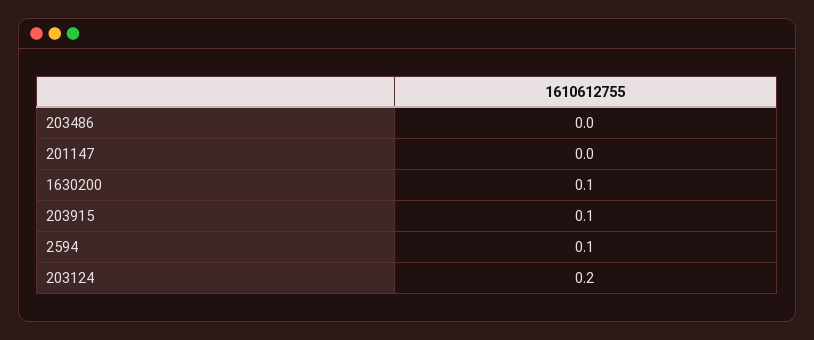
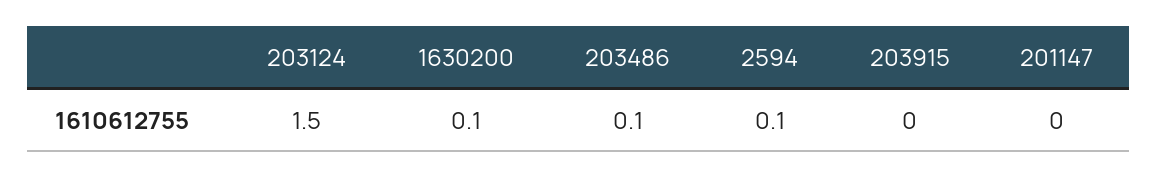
203486: 0 -> 0.1
203915: 0.1 -> 0
203124: 0.2 -> 1.5

